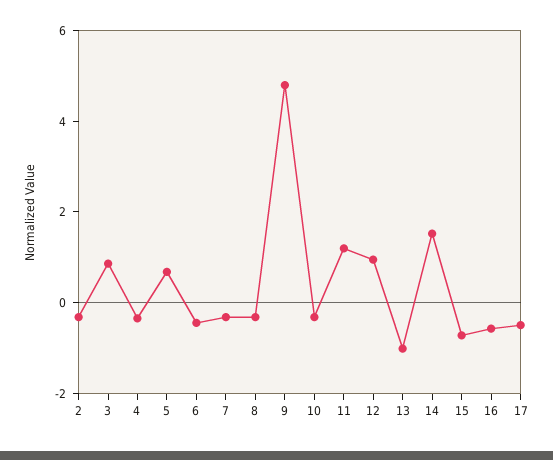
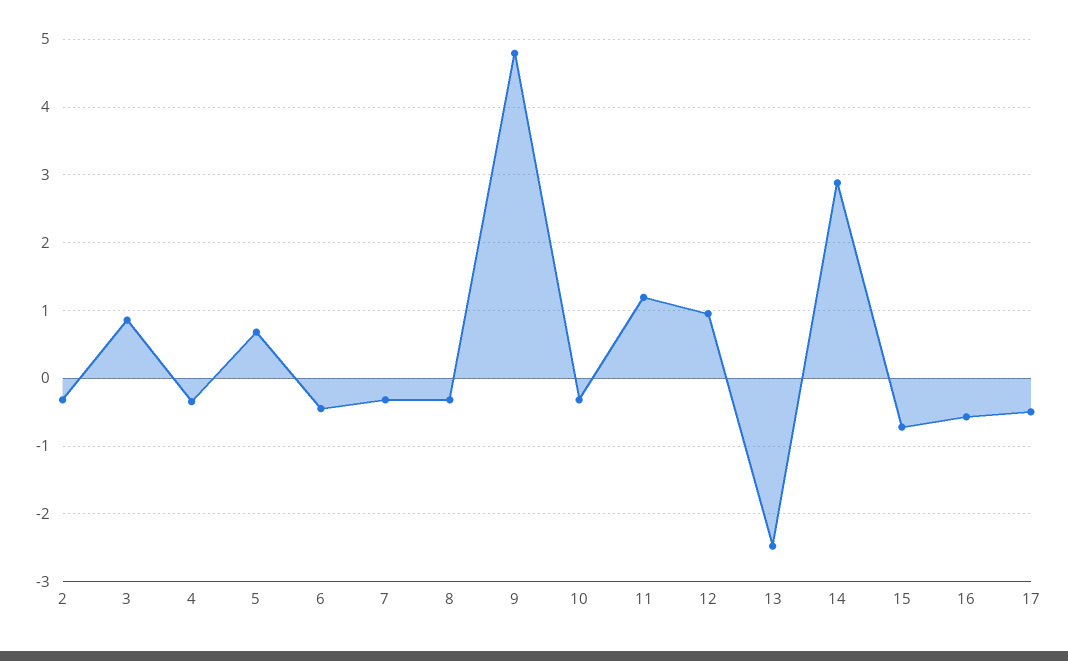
13: -1 -> -2.5
14: 1.5 -> 2.9

